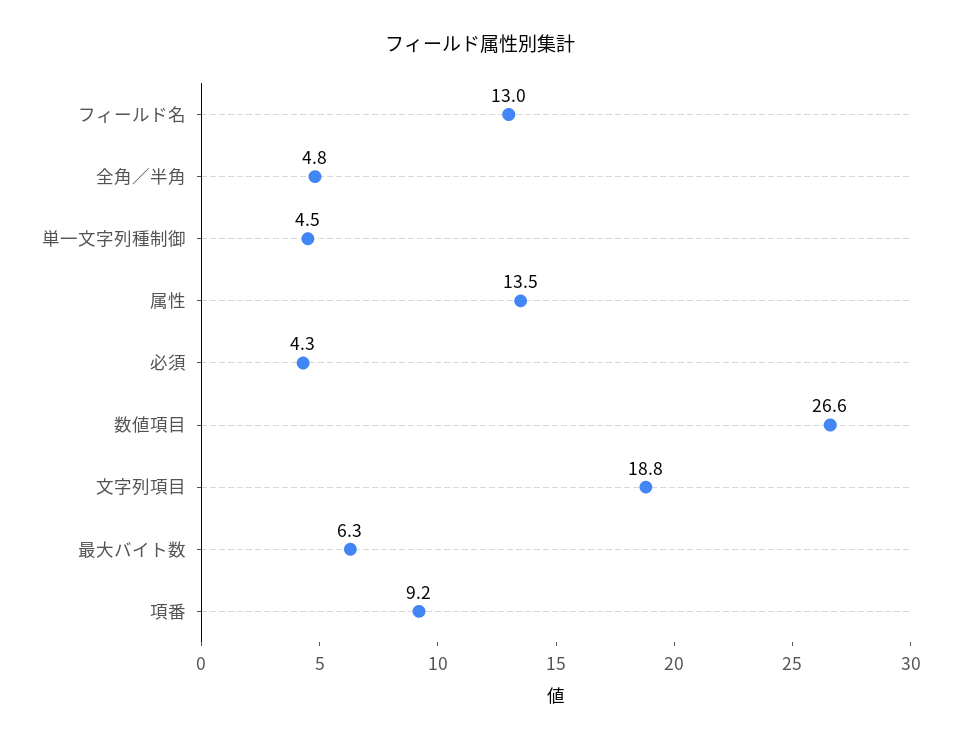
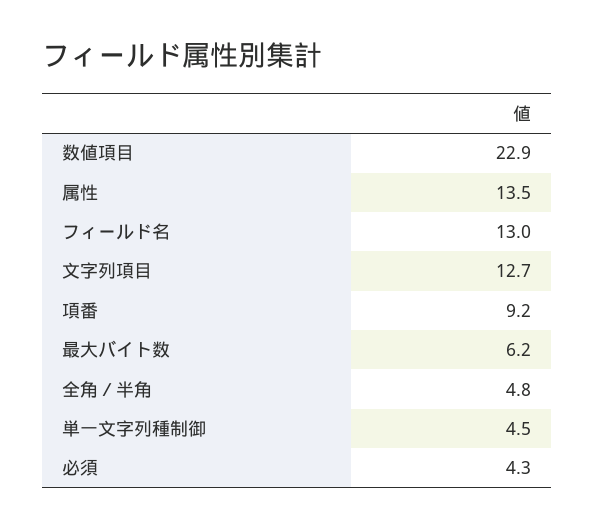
数値項目: 26.6 -> 22.9
文字列項目: 18.8 -> 12.7
最大バイト数: 6.3 -> 6.2

